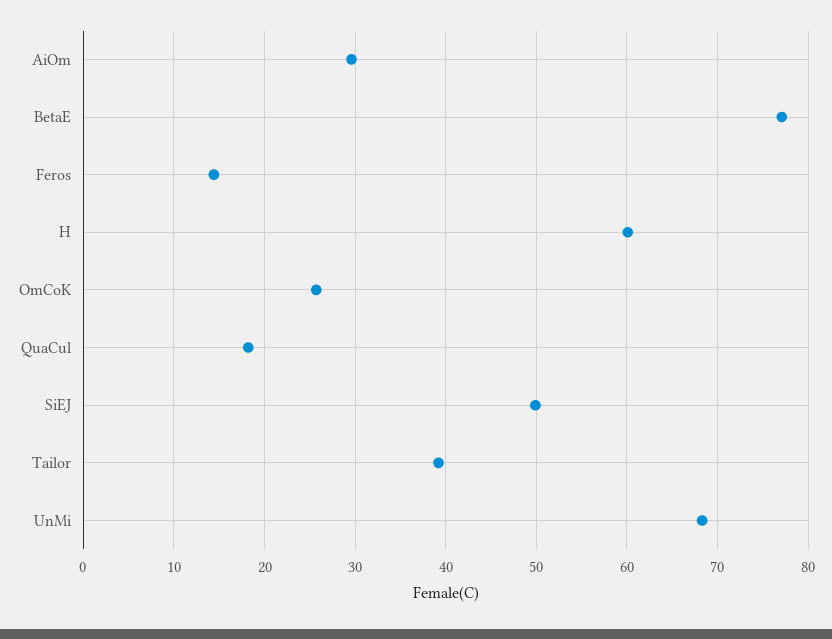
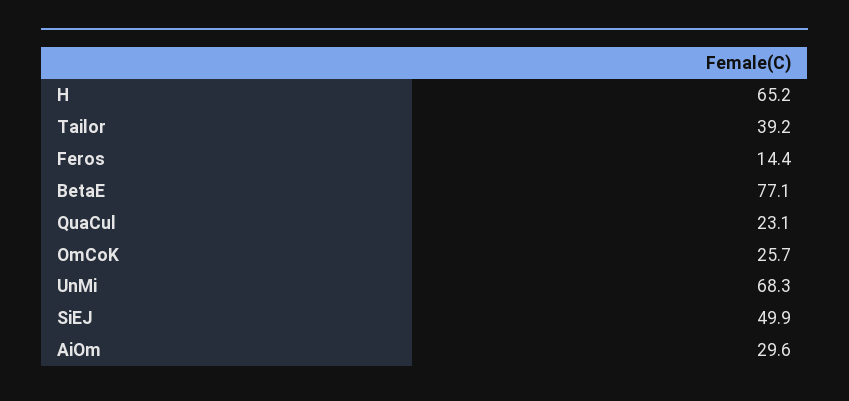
H: 60 -> 65.2
QuaCul: 18 -> 23.1

